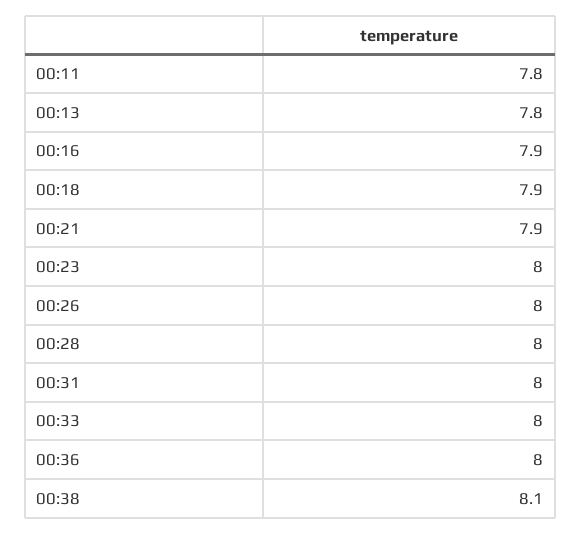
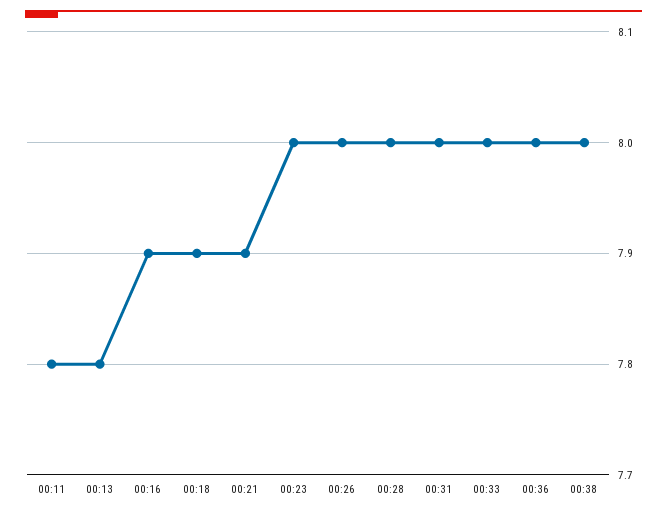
00:38: 8.1 -> 8

